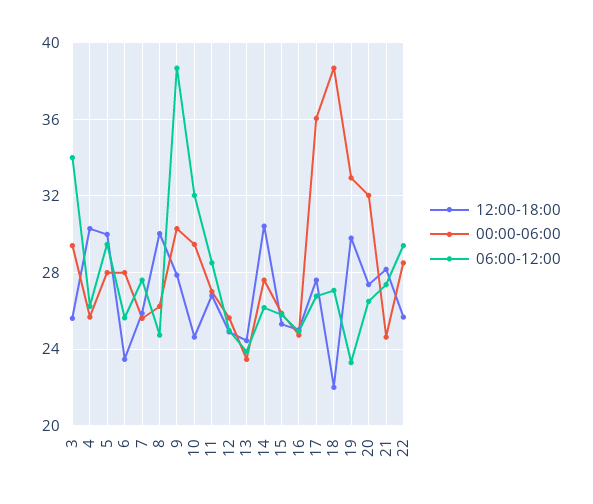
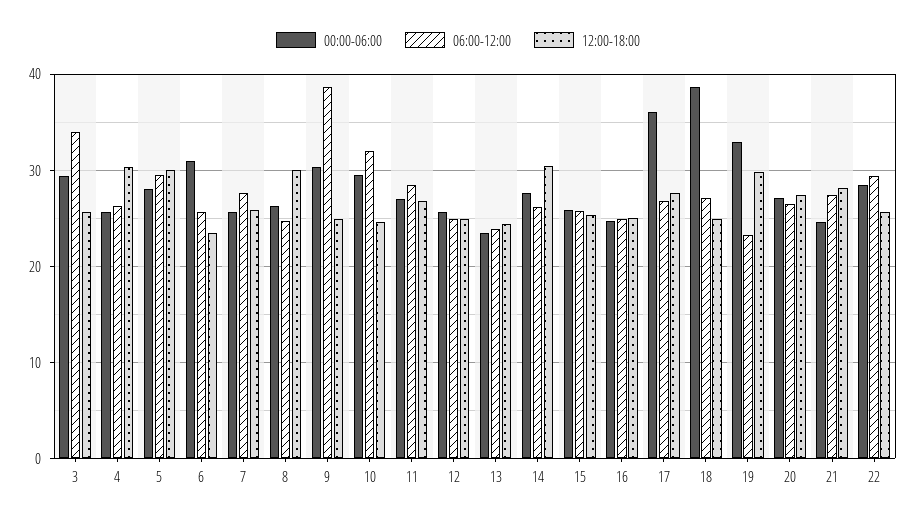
00:00-06:00, 6: 28 -> 31
12:00-18:00, 9: 28 -> 25
12:00-18:00, 18: 22 -> 25
00:00-06:00, 20: 32 -> 27

